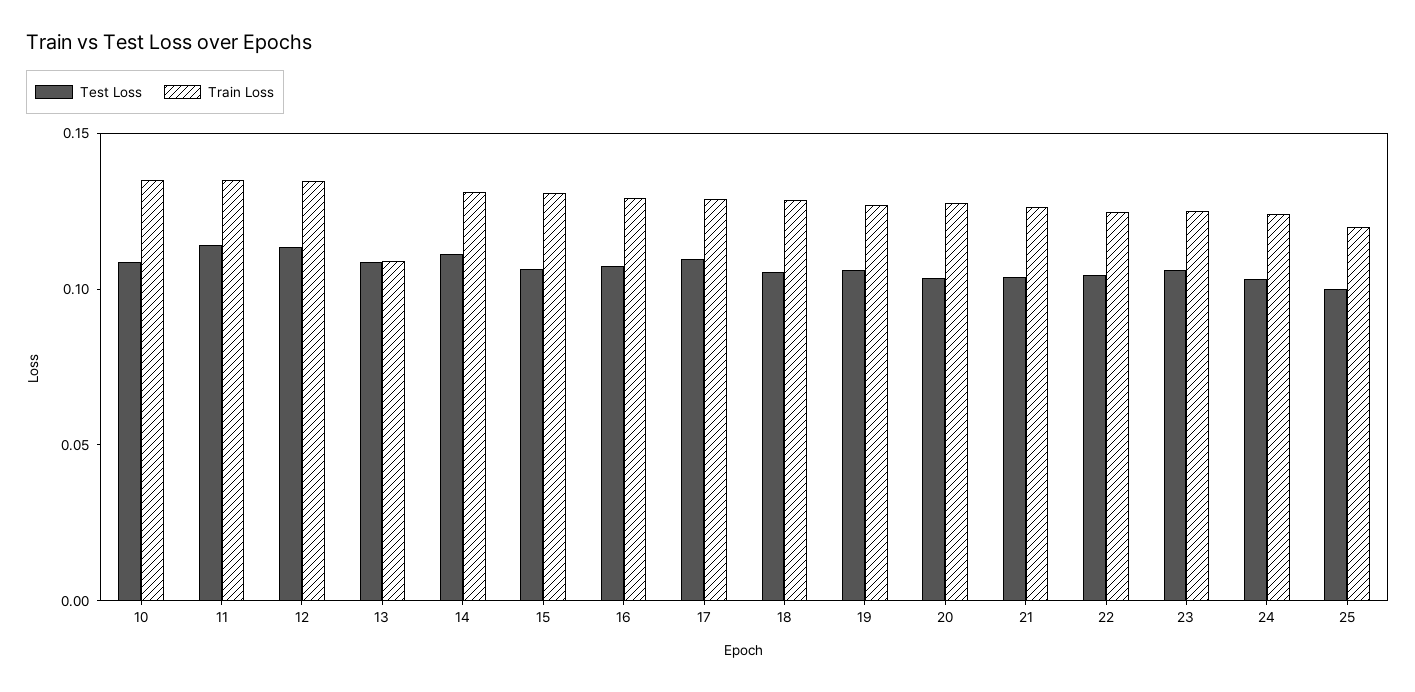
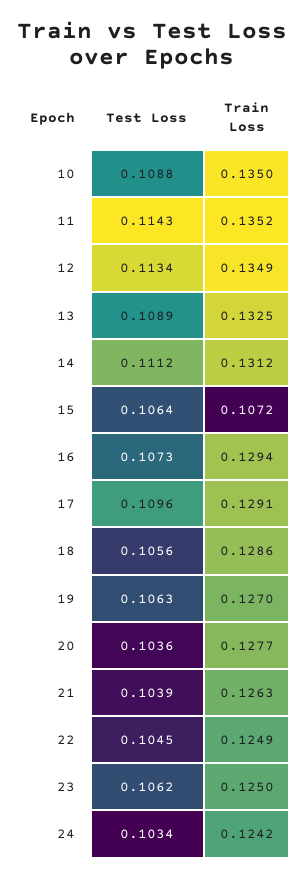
Train Loss, 13: 0.11 -> 0.1325
Train Loss, 15: 0.13 -> 0.1072
Test Loss, 25: 0.1 -> none
Train Loss, 25: 0.12 -> none

